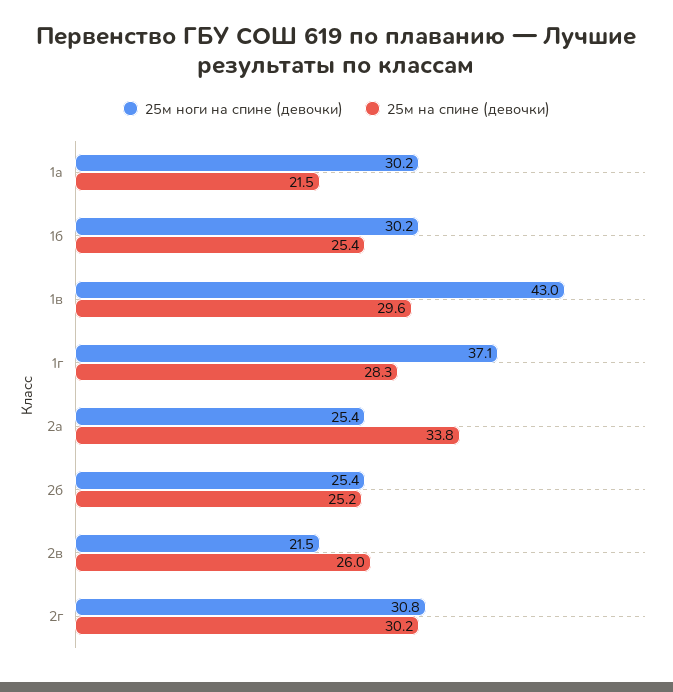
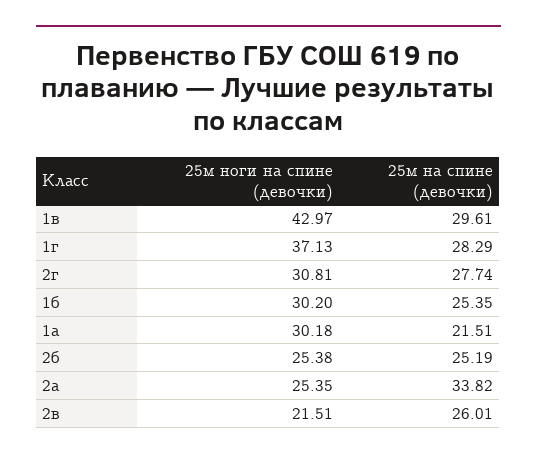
25м на спине (девочки), 2г: 30.2 -> 27.74

